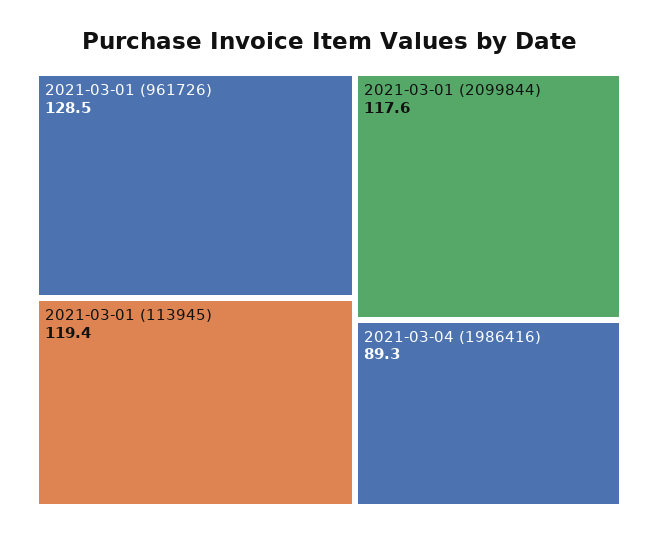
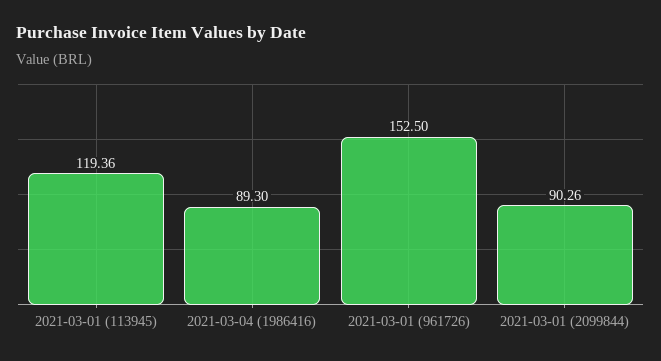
2021-03-01 (961726): 128.5 -> 152.5
2021-03-01 (2099844): 117.6 -> 90.26

